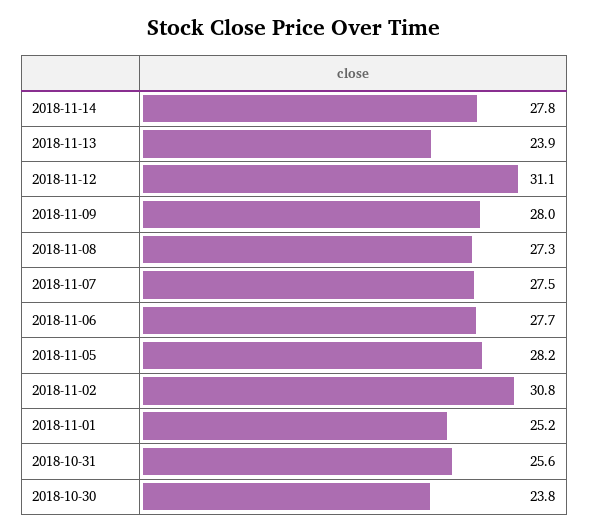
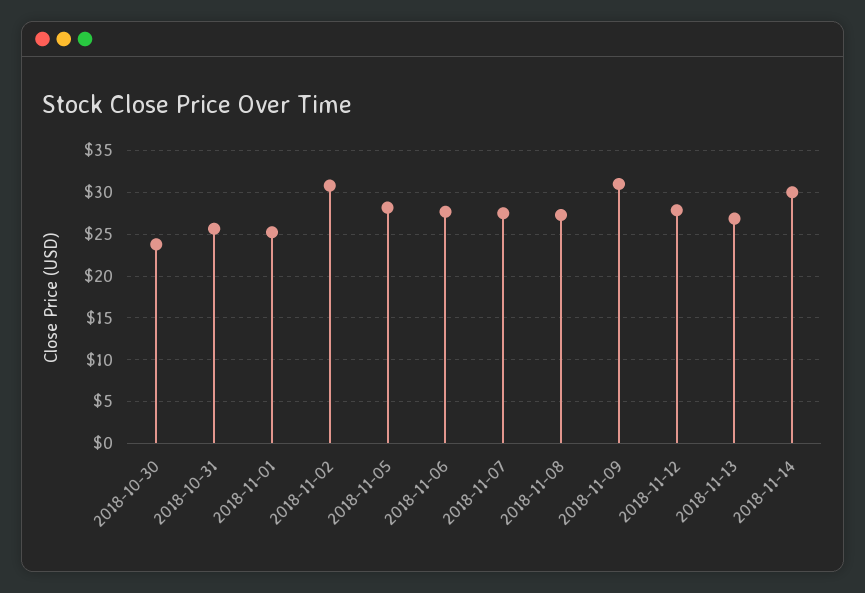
2018-11-14: 27.8 -> 30
2018-11-13: 23.9 -> 27
2018-11-12: 31.1 -> 28
2018-11-09: 28 -> 31

